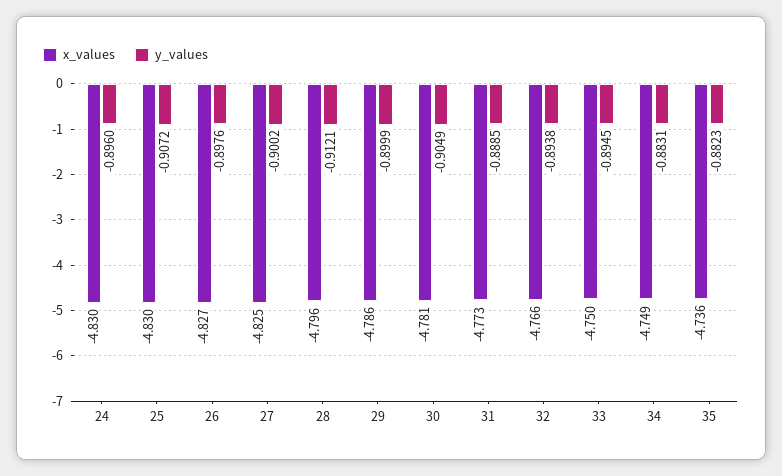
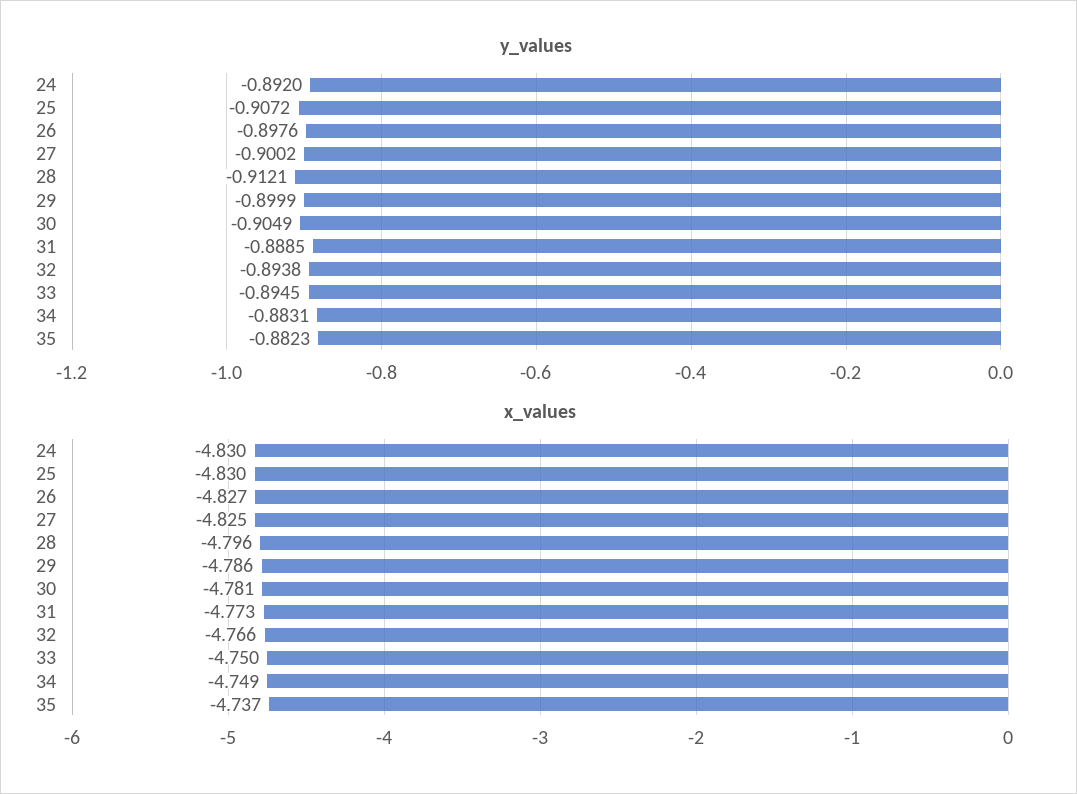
y_values, 24: -0.896 -> -0.892
x_values, 35: -4.736 -> -4.737

